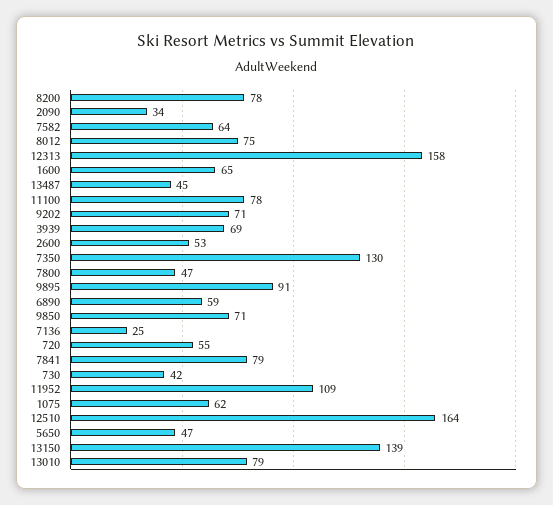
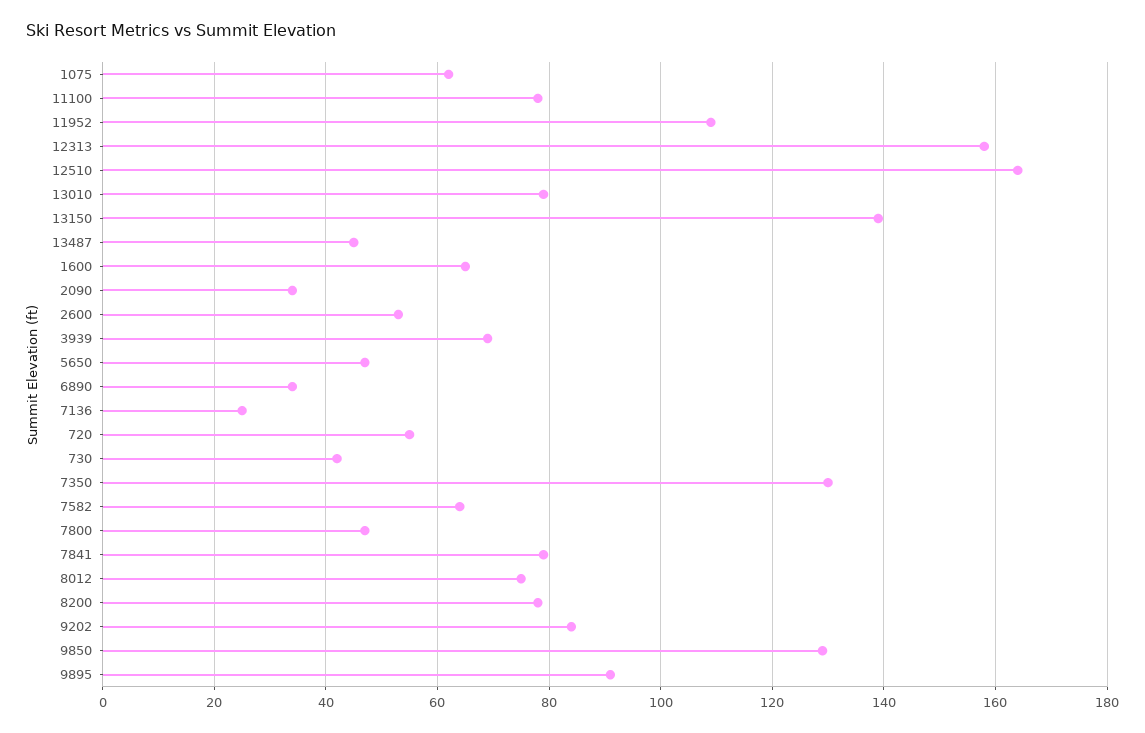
9202: 71 -> 85
6890: 59 -> 35
9850: 71 -> 130

